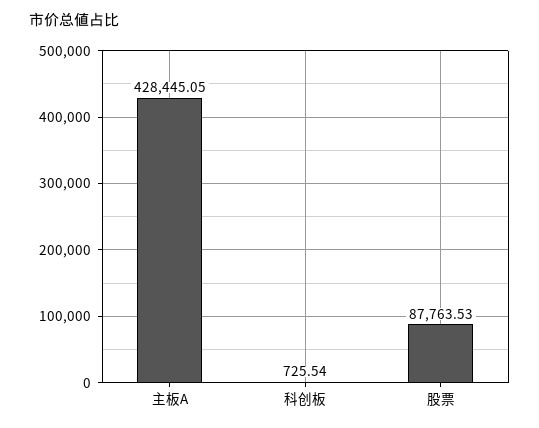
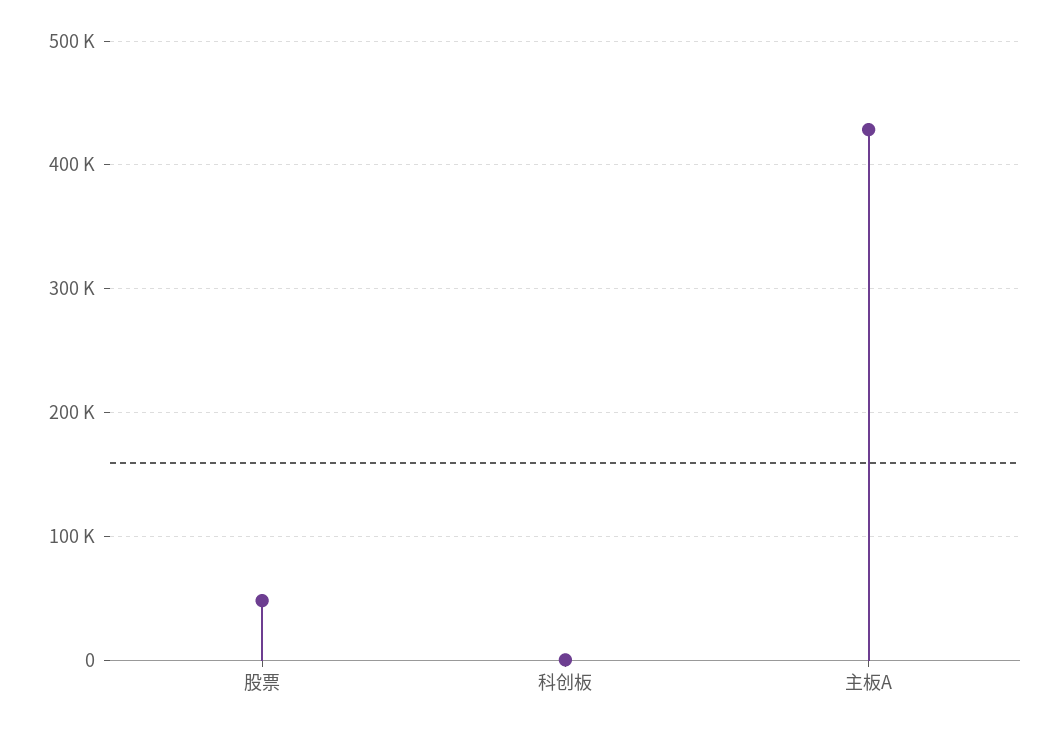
股票: 87763.53 -> 50000

